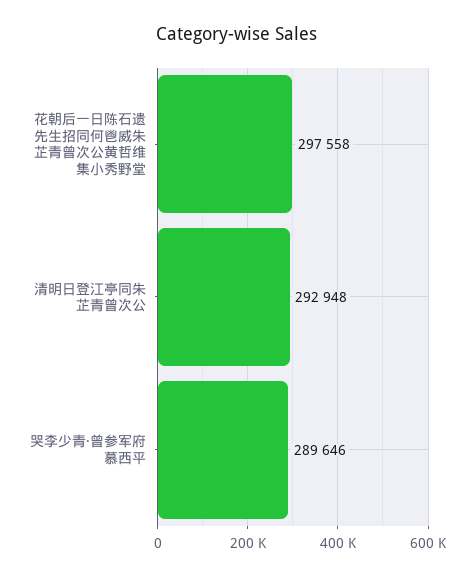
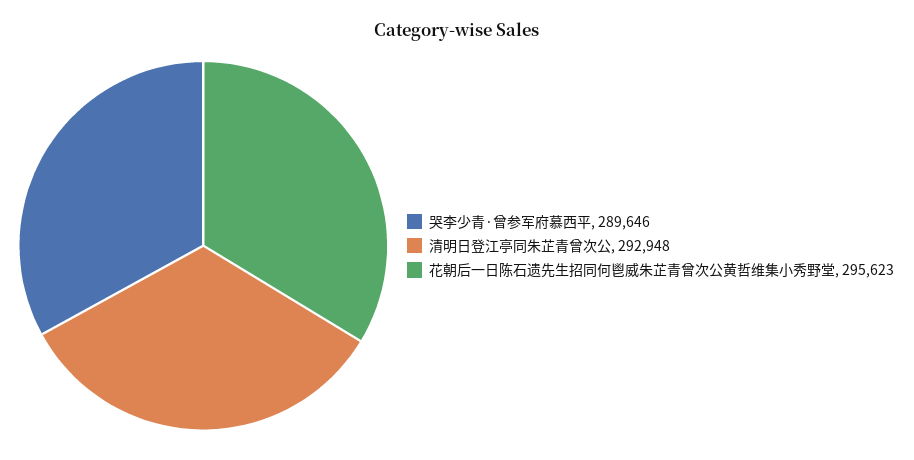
花朝后一日陈石遗先生招同何鬯威朱芷青曾次公黄哲维集小秀野堂: 297558 -> 295623

